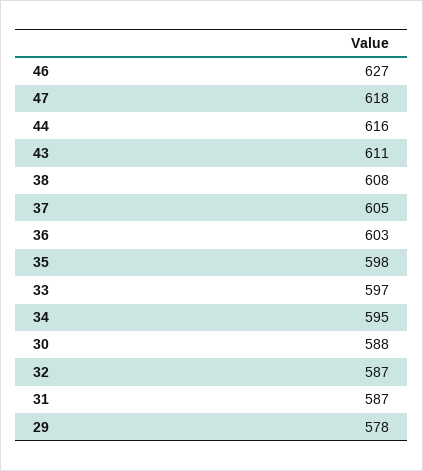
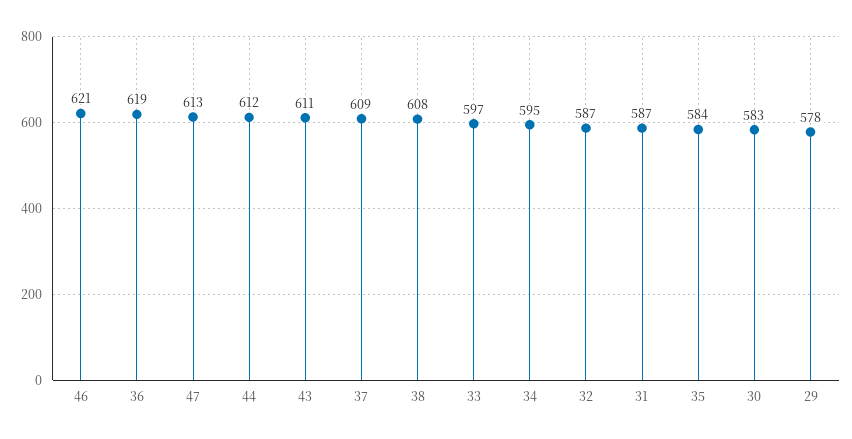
46: 627 -> 621
47: 618 -> 613
44: 616 -> 612
37: 605 -> 609
36: 603 -> 619
35: 598 -> 584
30: 588 -> 583

